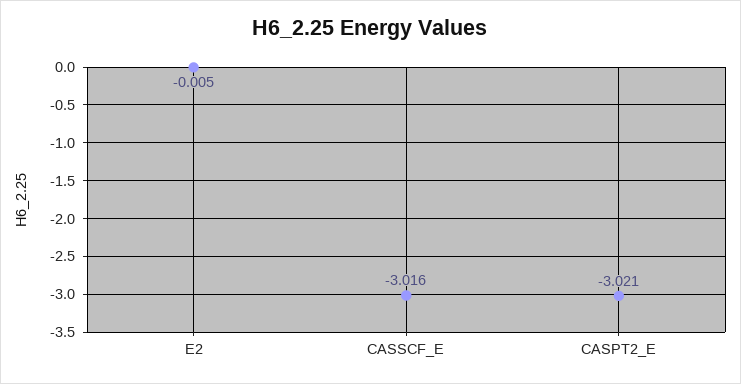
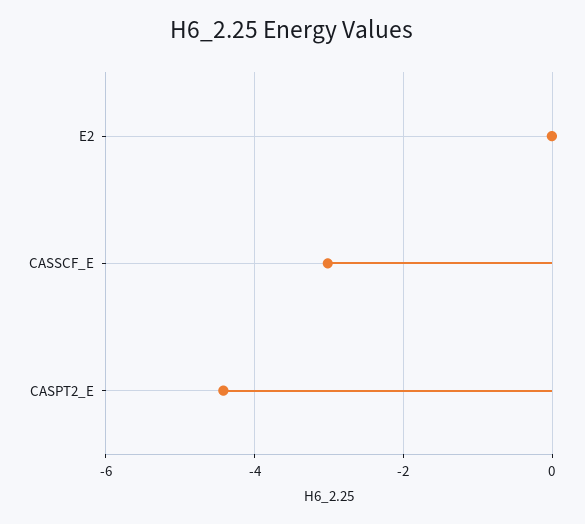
CASPT2_E: -3.021 -> -4.4

